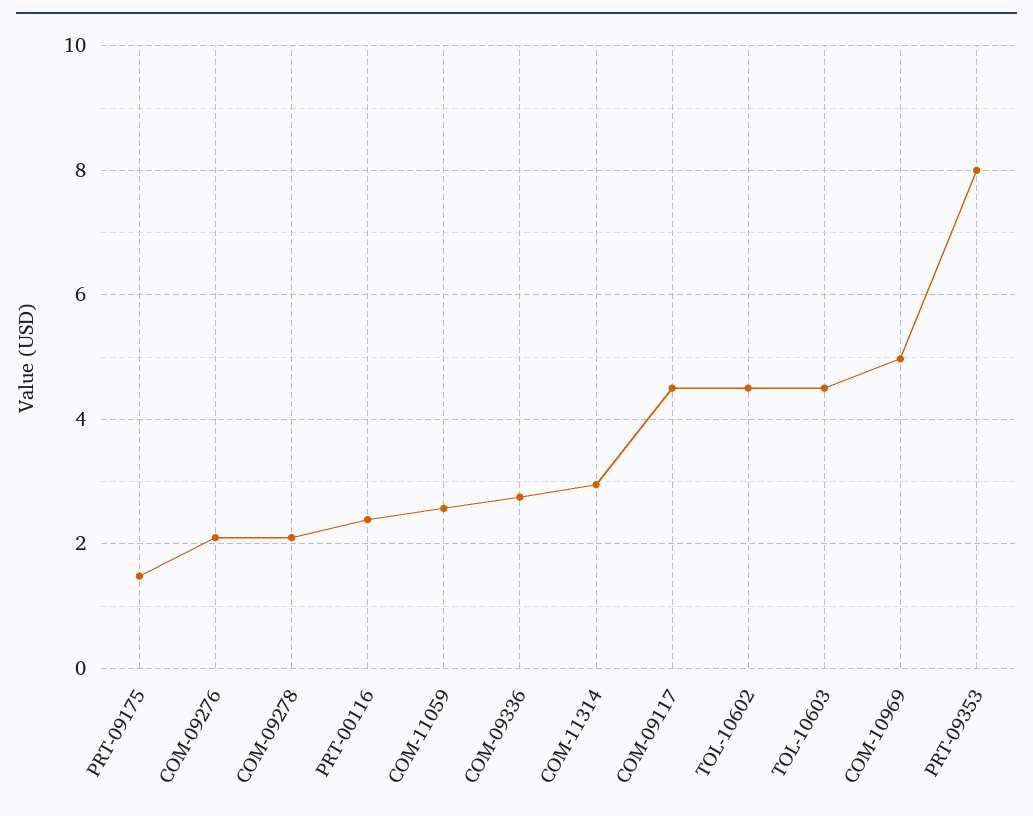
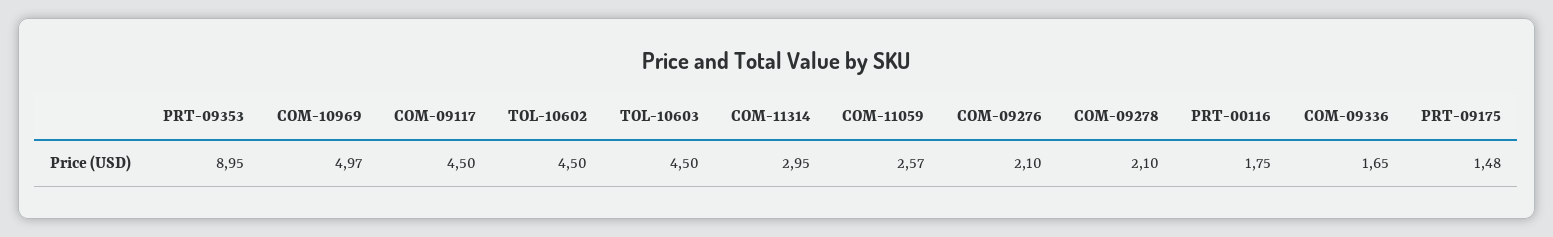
PRT-00116: 2.4 -> 1.75
COM-09336: 2.8 -> 1.65
PRT-09353: 8 -> 8.95

